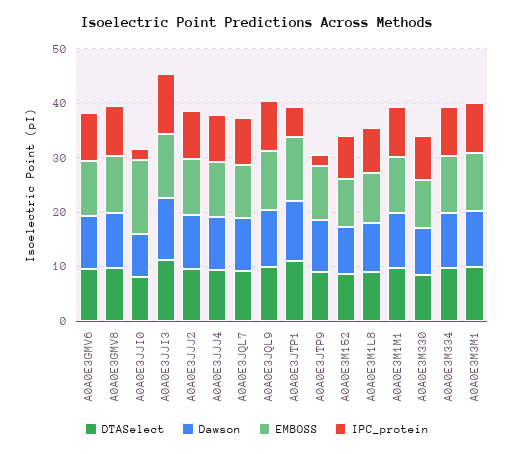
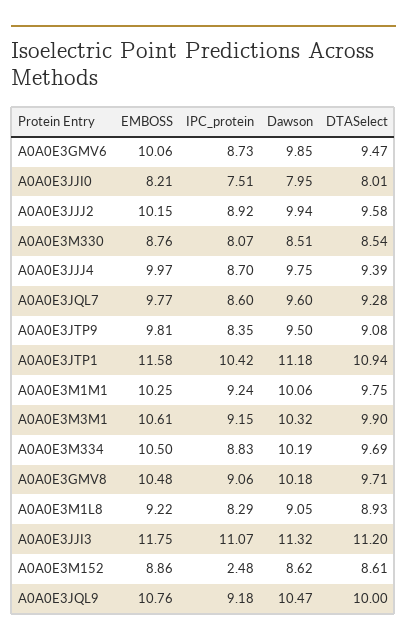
EMBOSS, A0A0E3JJI0: 14 -> 8.21
IPC_protein, A0A0E3JJI0: 2 -> 7.51
IPC_protein, A0A0E3JTP1: 6 -> 10.42
IPC_protein, A0A0E3JTP9: 2 -> 8.35
IPC_protein, A0A0E3M152: 8 -> 2.48

